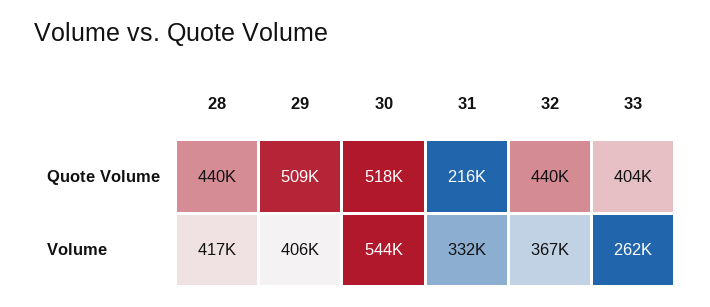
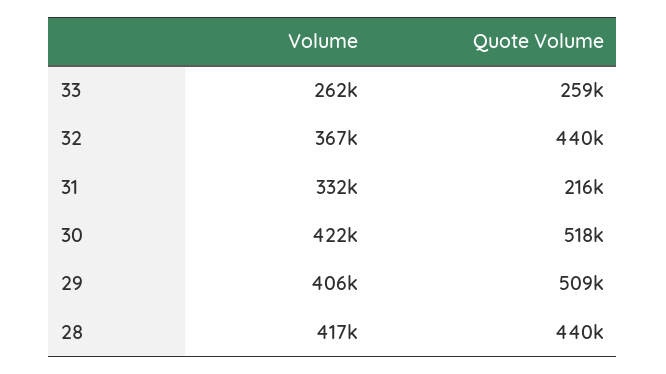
33, Quote Volume: 404000 -> 259000
30, Volume: 544000 -> 422000

